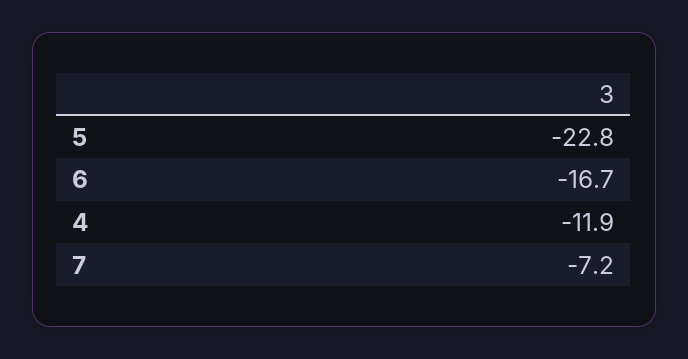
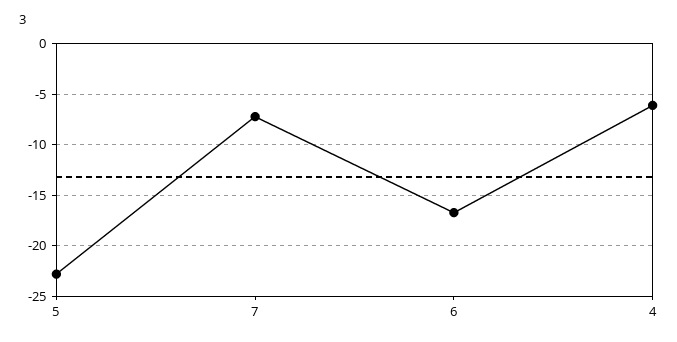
4: -11.9 -> -6

